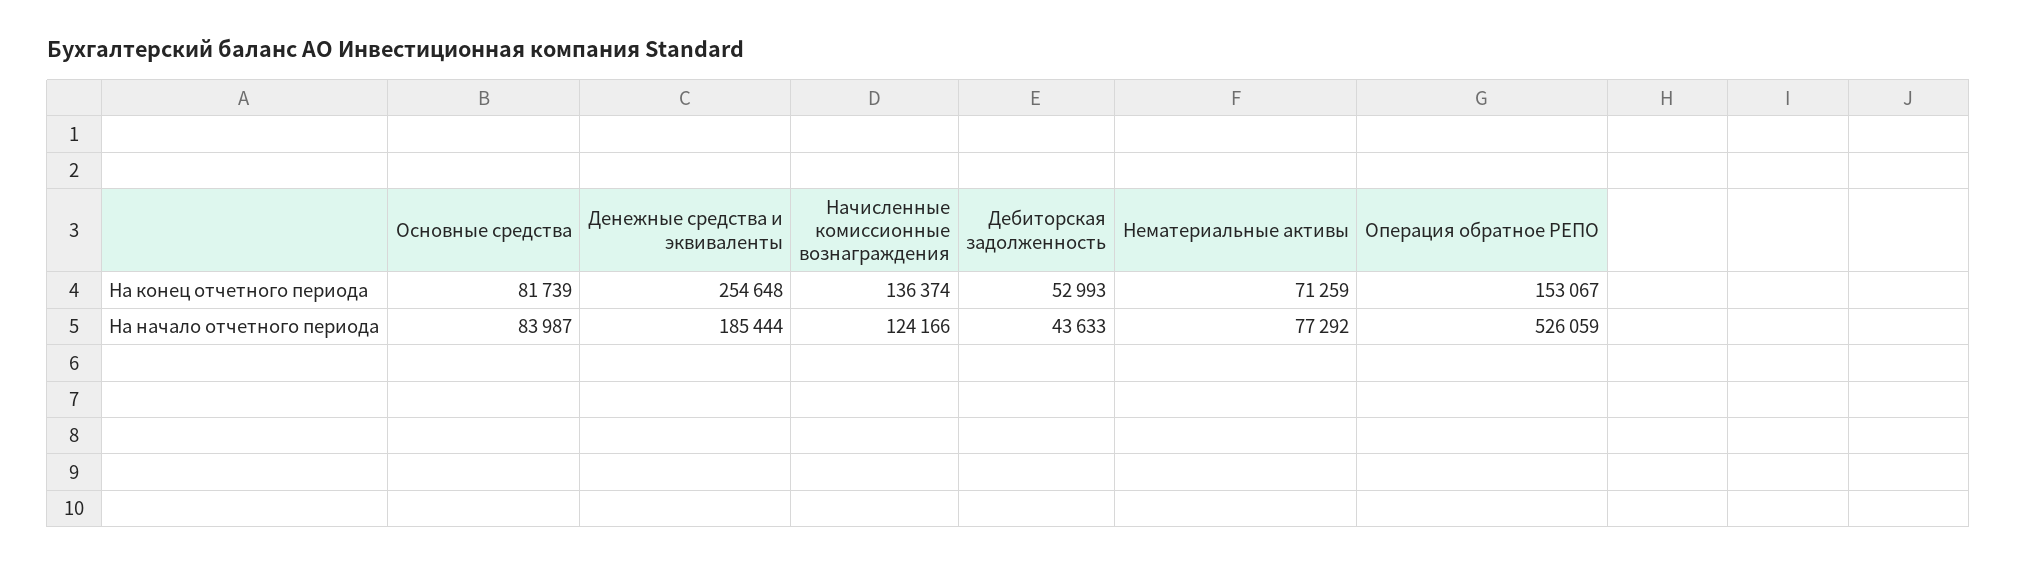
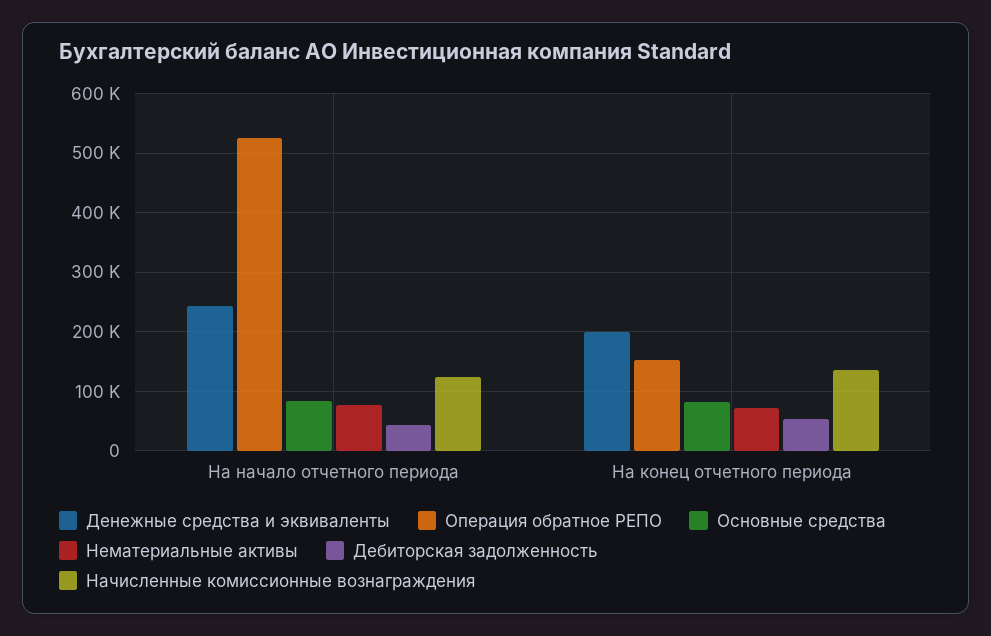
Денежные средства и эквиваленты, На конец отчетного периода: 254648 -> 200000
Денежные средства и эквиваленты, На начало отчетного периода: 185444 -> 240000

